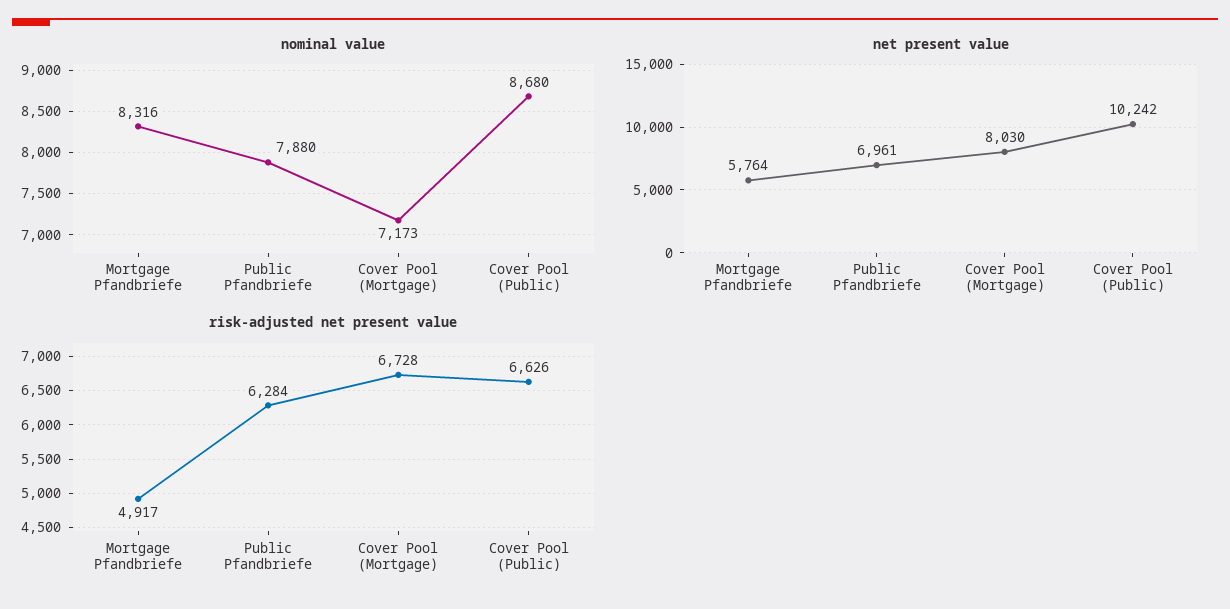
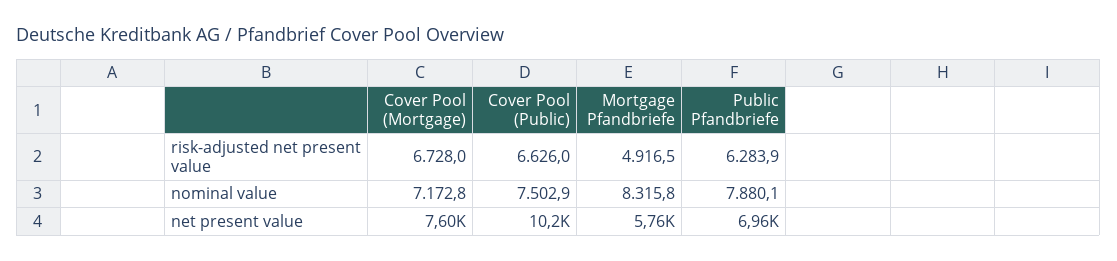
nominal value, Cover Pool (Public): 8680 -> 7502.9
net present value, Cover Pool (Mortgage): 8030 -> 7600

